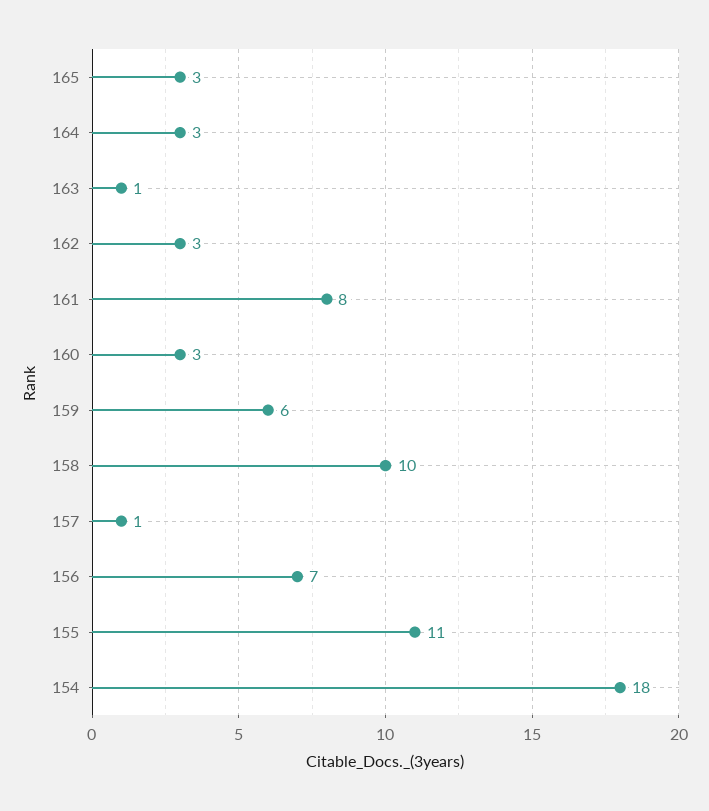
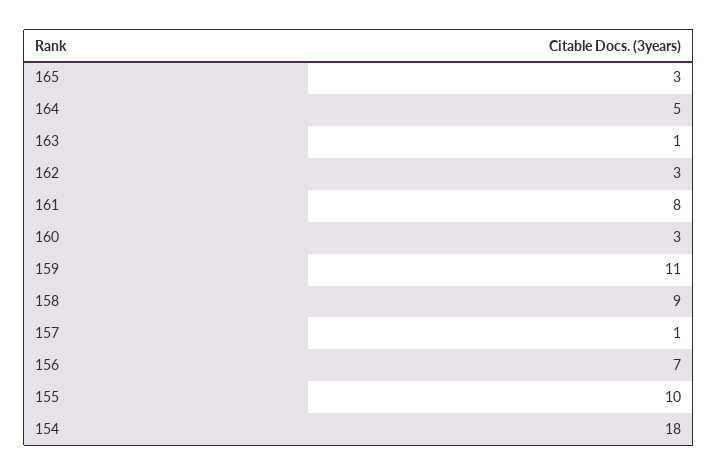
164: 3 -> 5
159: 6 -> 11
158: 10 -> 9
155: 11 -> 10

